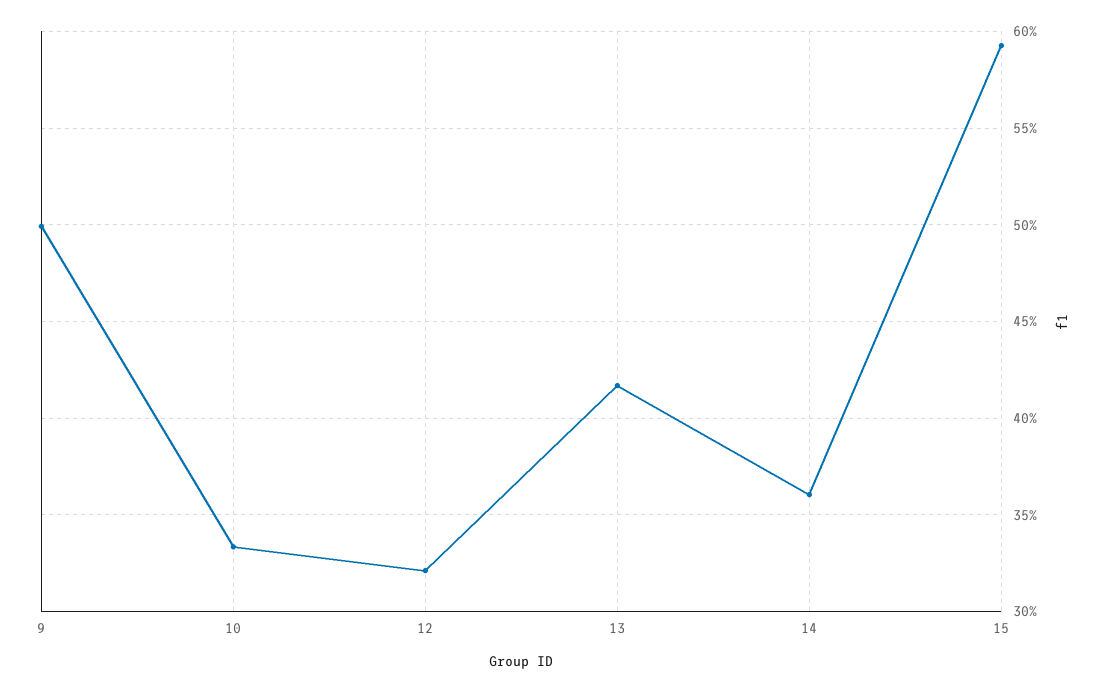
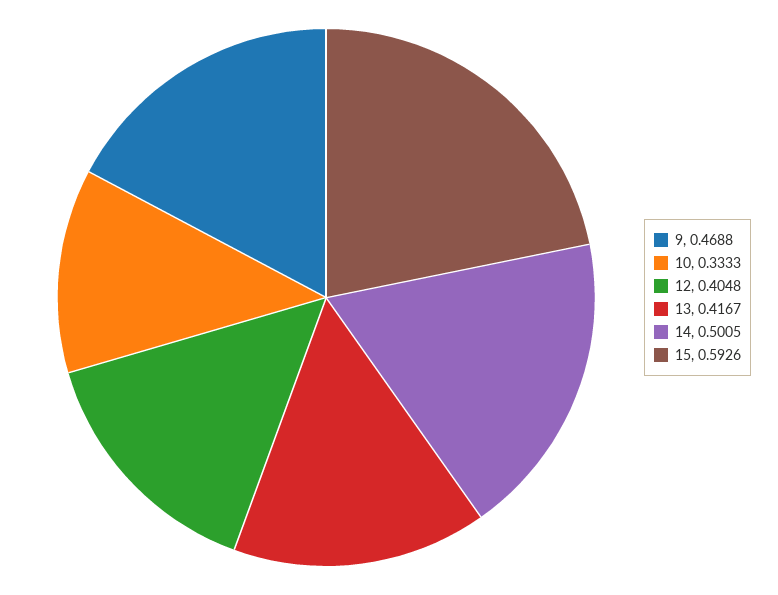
9: 0.5 -> 0.4688
12: 0.32 -> 0.4048
14: 0.36 -> 0.5005

